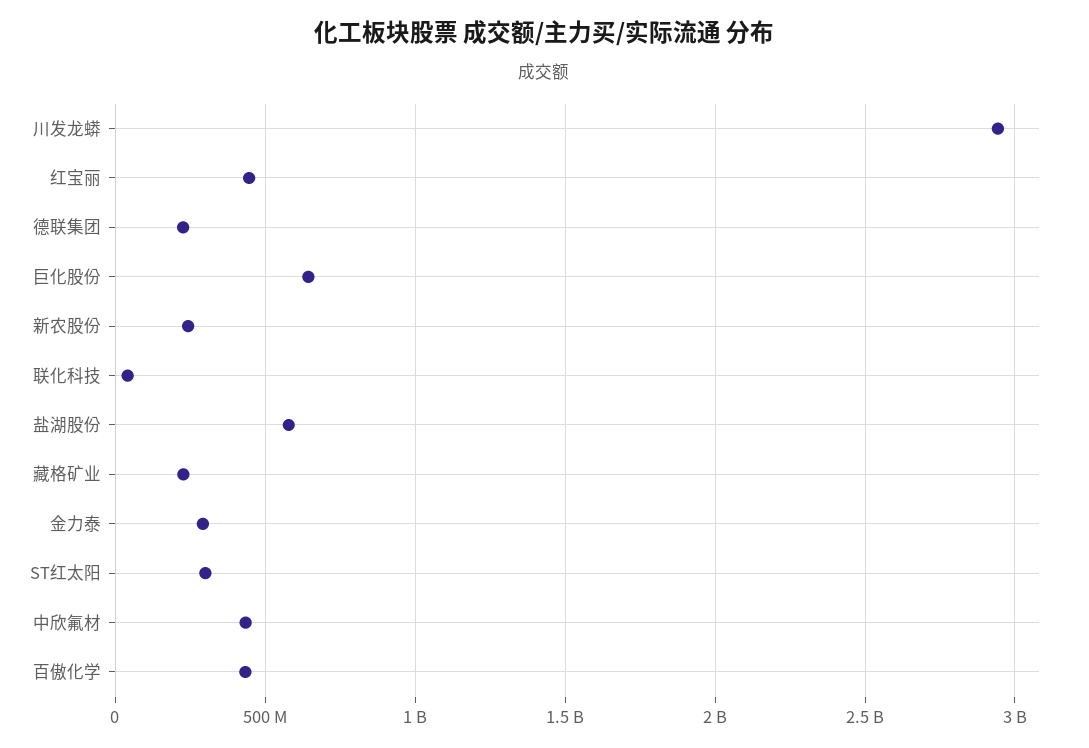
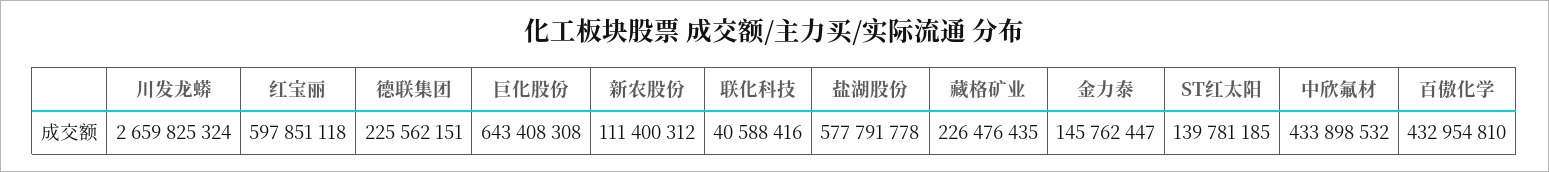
川发龙蟒: 2950000000 -> 2659825324
红宝丽: 450000000 -> 597851118
新农股份: 250000000 -> 111400312
金力泰: 300000000 -> 145762447
ST红太阳: 300000000 -> 139781185

